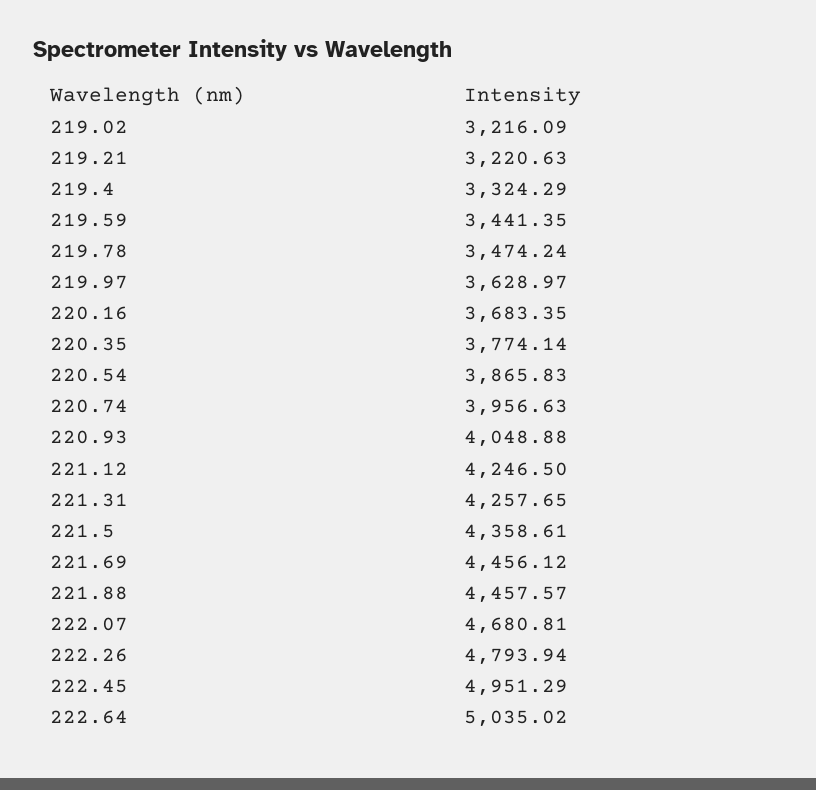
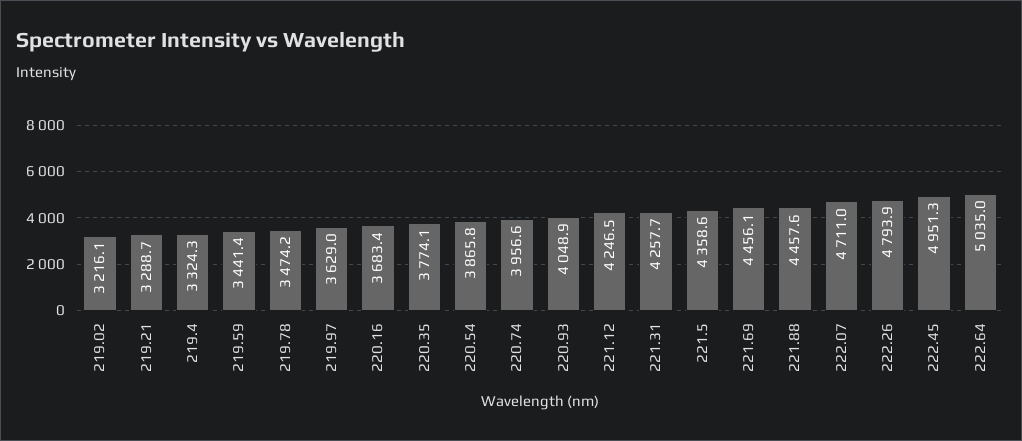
219.21: 3220.63 -> 3288.7
222.07: 4680.81 -> 4711

